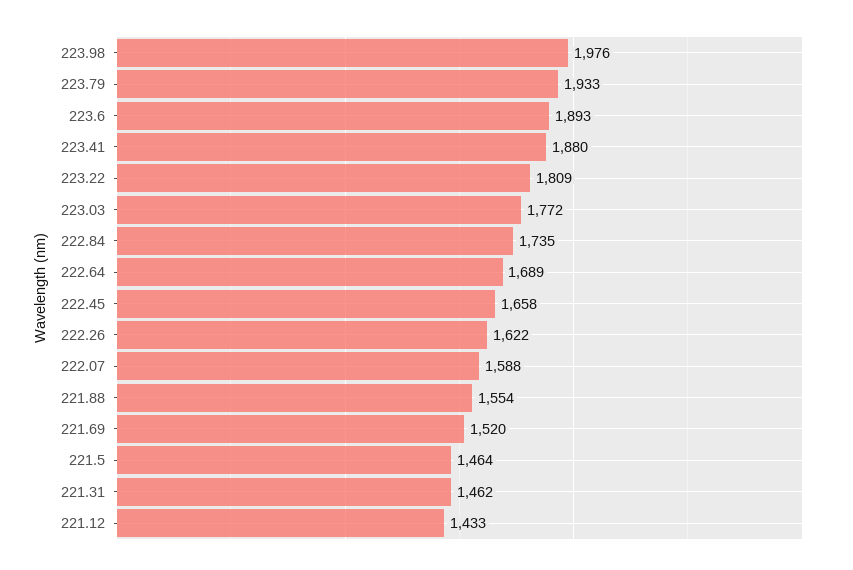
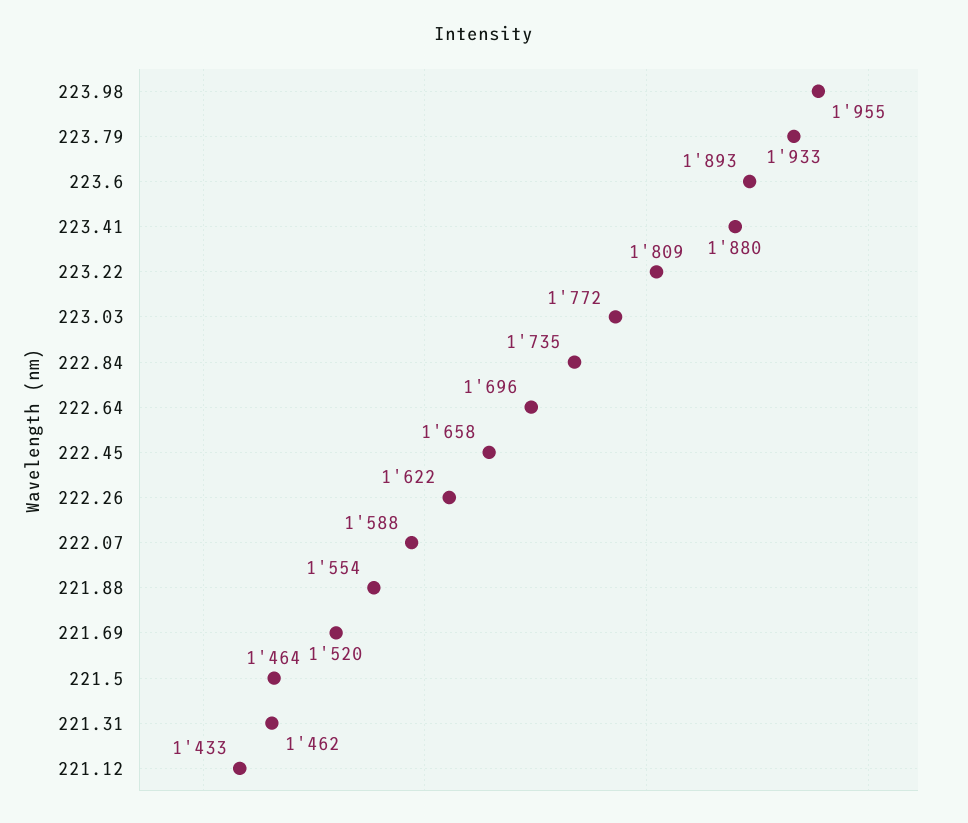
223.98: 1976 -> 1955
222.64: 1689 -> 1696

